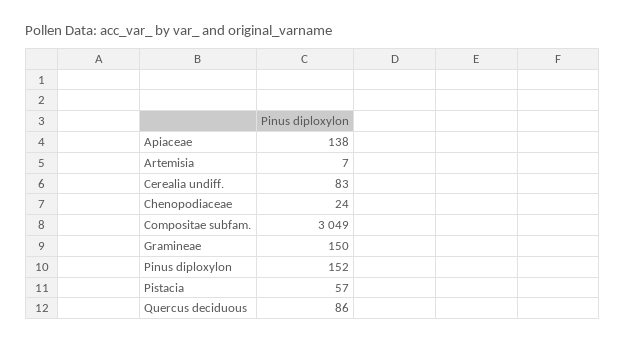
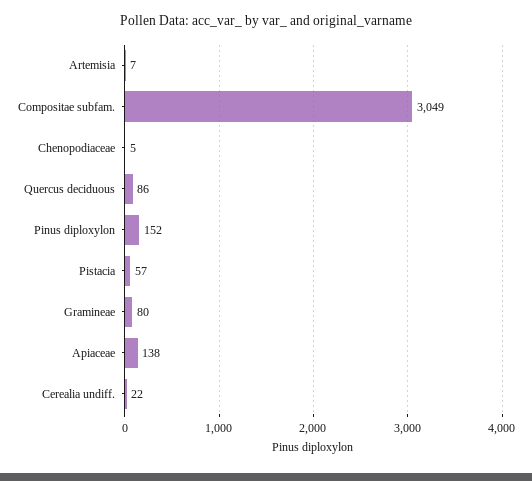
Cerealia undiff.: 83 -> 22
Chenopodiaceae: 24 -> 5
Gramineae: 150 -> 80

